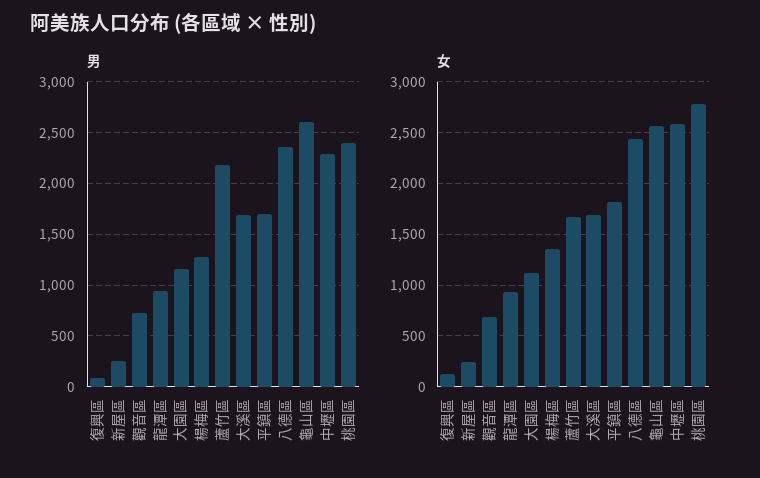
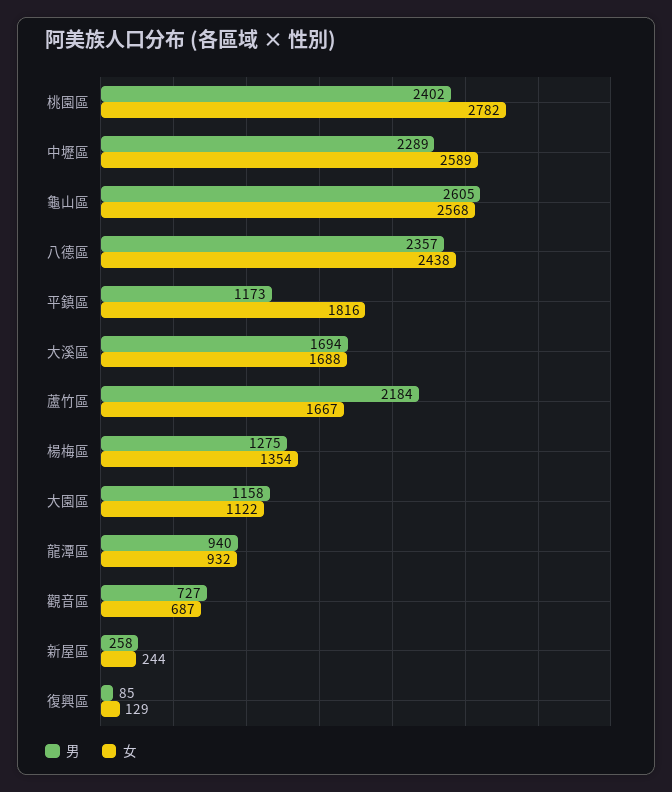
男, 平鎮區: 1700 -> 1173

